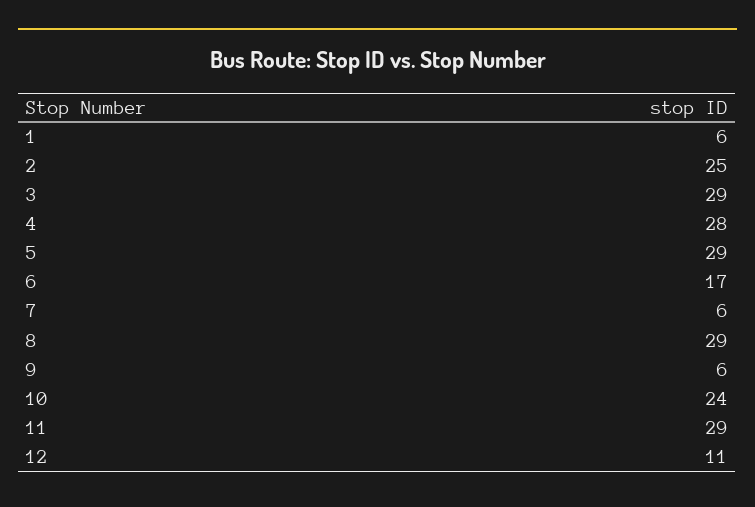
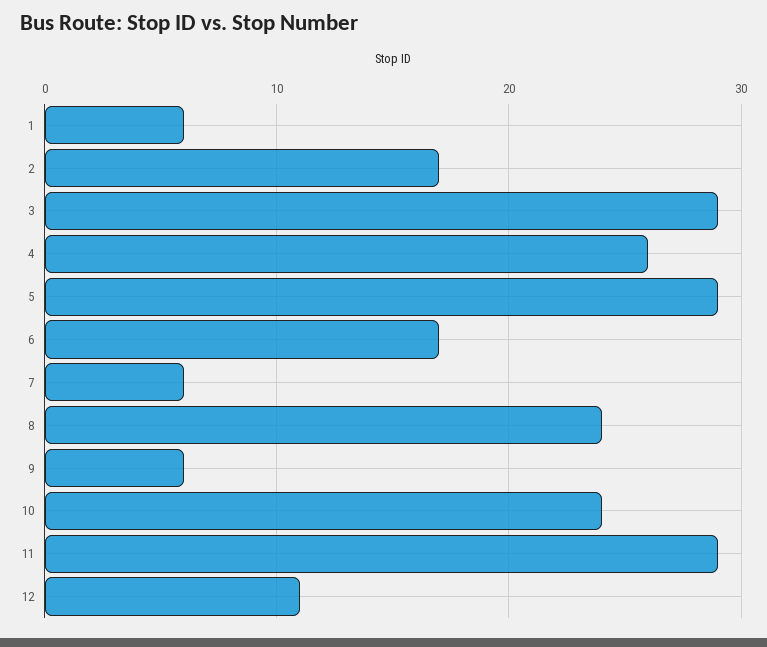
2: 25 -> 17
4: 28 -> 26
8: 29 -> 24

